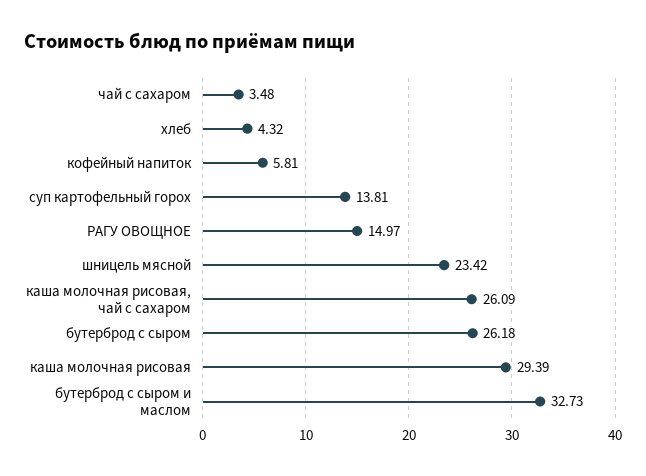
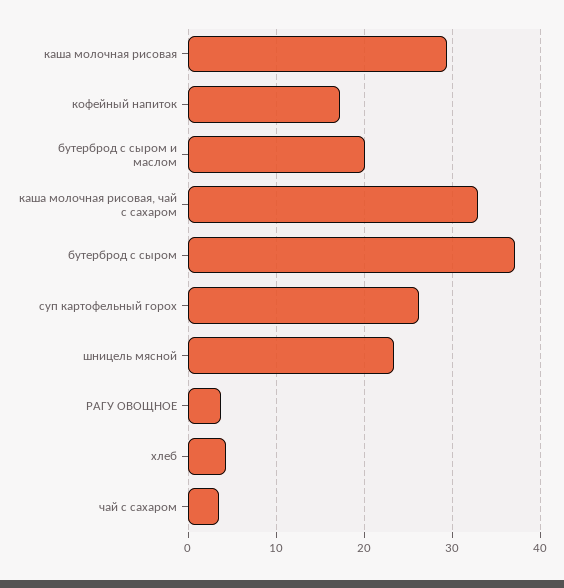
кофейный напиток: 5.81 -> 17
суп картофельный горох: 13.81 -> 26
РАГУ ОВОЩНОЕ: 14.97 -> 4
каша молочная рисовая, чай с сахаром: 26.09 -> 33
бутерброд с сыром: 26.18 -> 37
бутерброд с сыром и маслом: 32.73 -> 20

